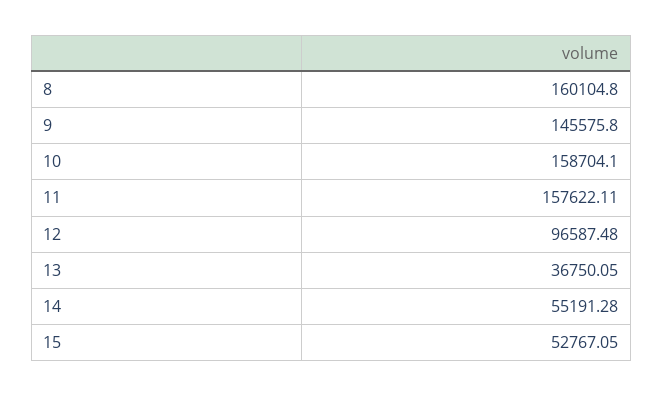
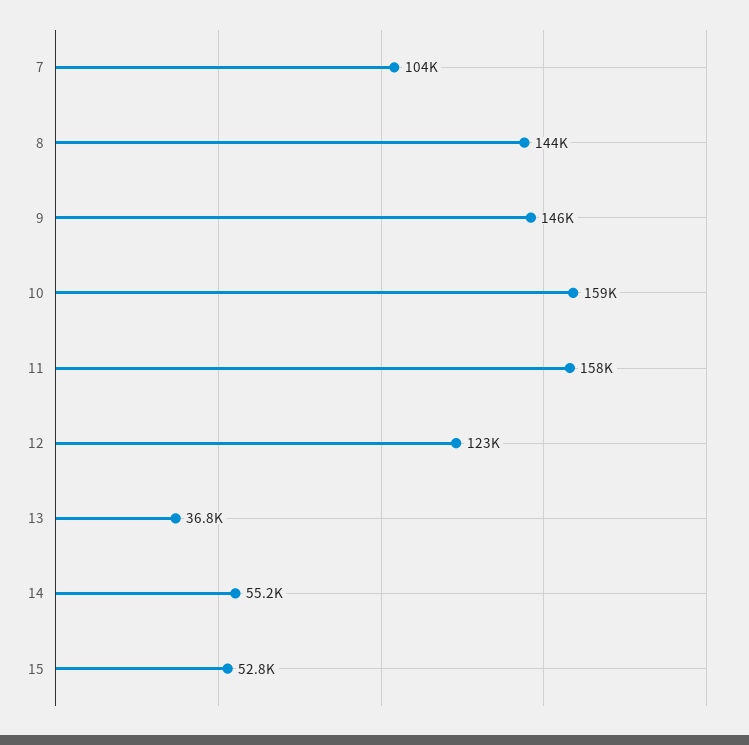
8: 160104.8 -> 144000
12: 96587.48 -> 123000
7: none -> 104000

